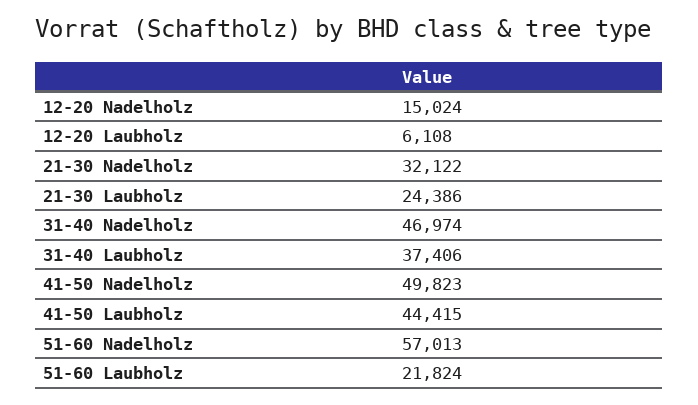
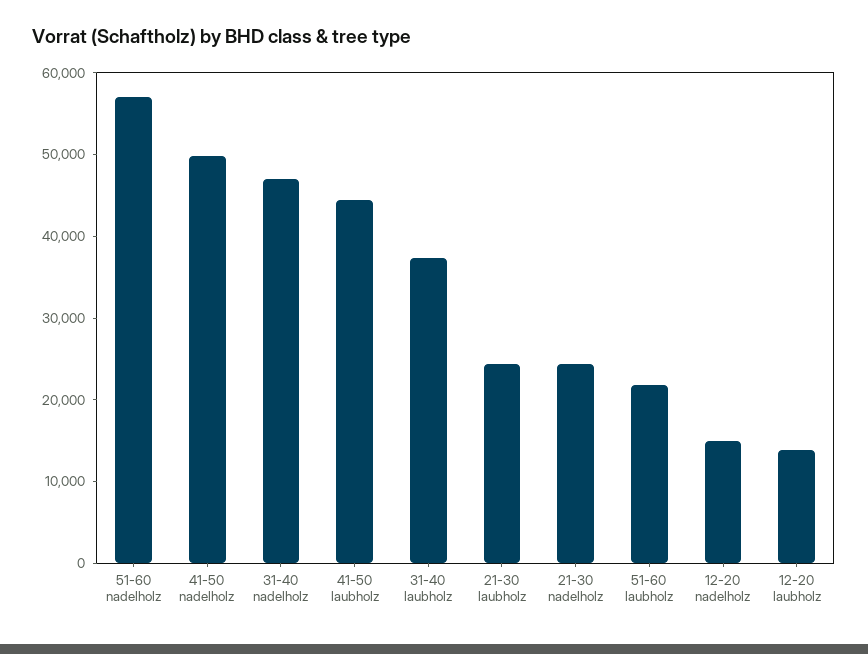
12-20 Laubholz: 6108 -> 14000
21-30 Nadelholz: 32122 -> 24000

